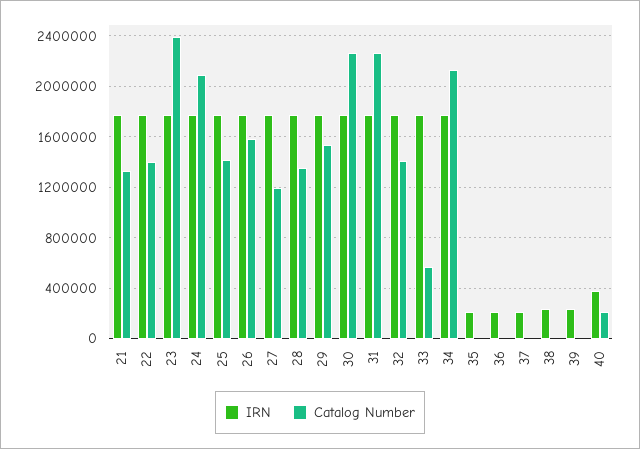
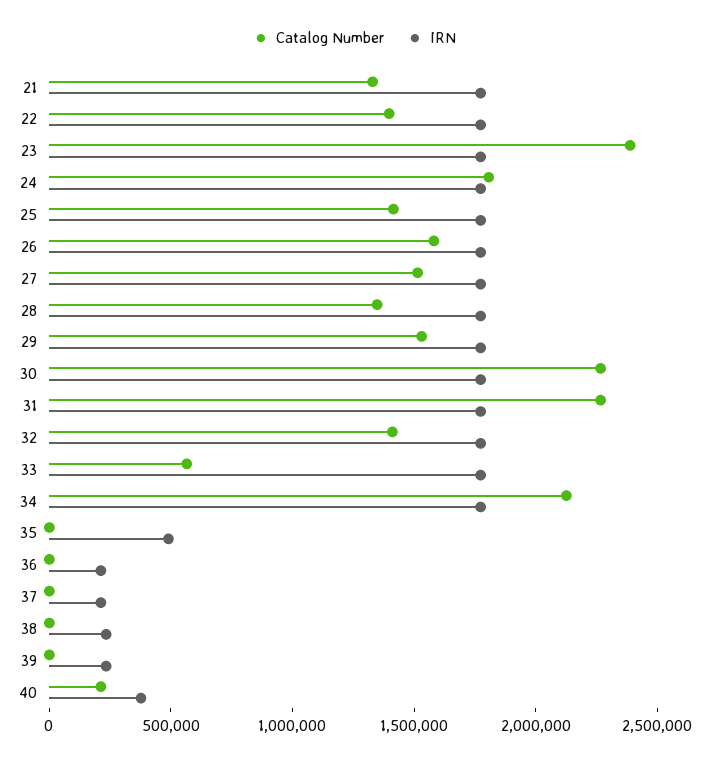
Catalog Number, 24: 2100000 -> 1800000
Catalog Number, 27: 1200000 -> 1500000
IRN, 35: 200000 -> 500000

